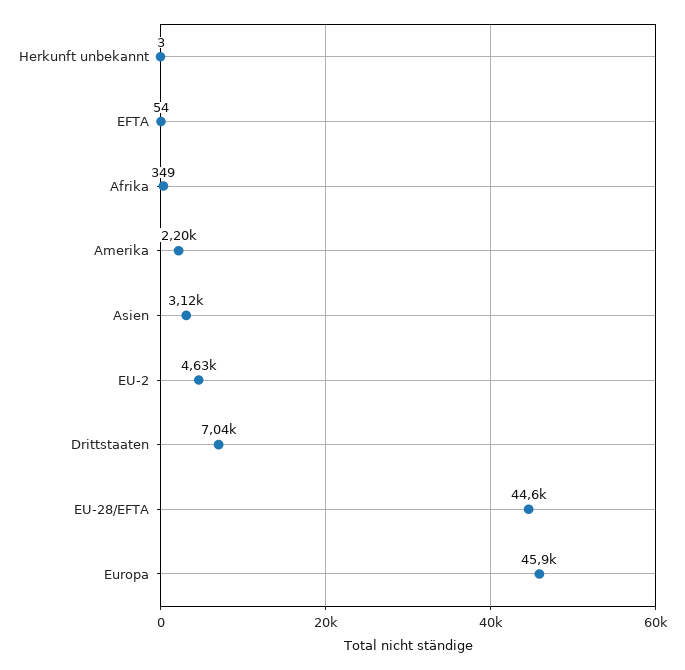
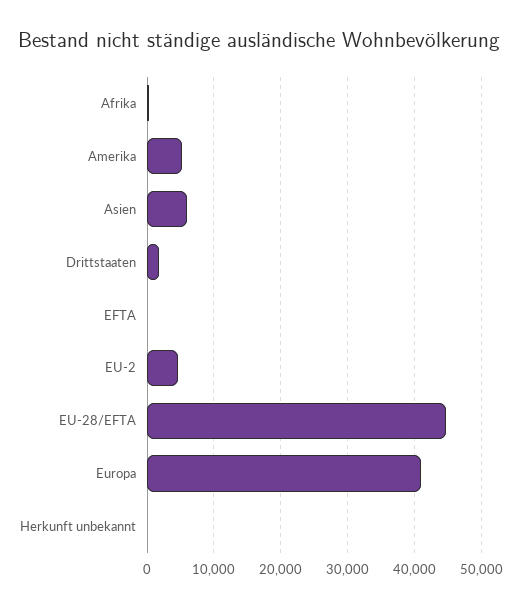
Amerika: 2200 -> 5000
Asien: 3120 -> 6000
Drittstaaten: 7040 -> 2000
Europa: 45900 -> 41000

